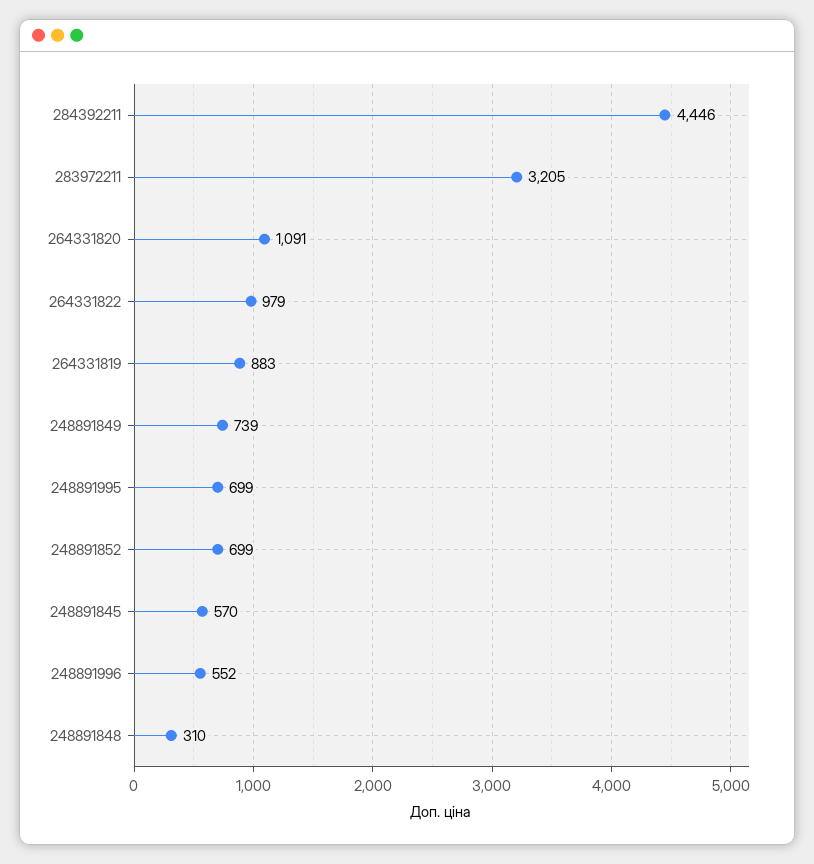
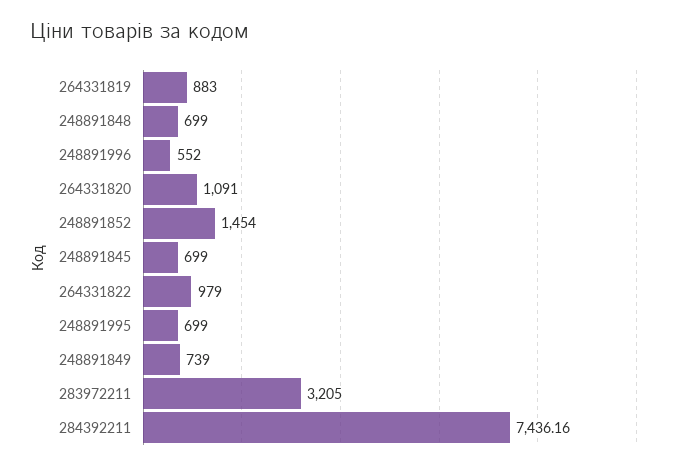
284392211: 4446 -> 7436.16
248891852: 699 -> 1454
248891845: 570 -> 699
248891848: 310 -> 699

